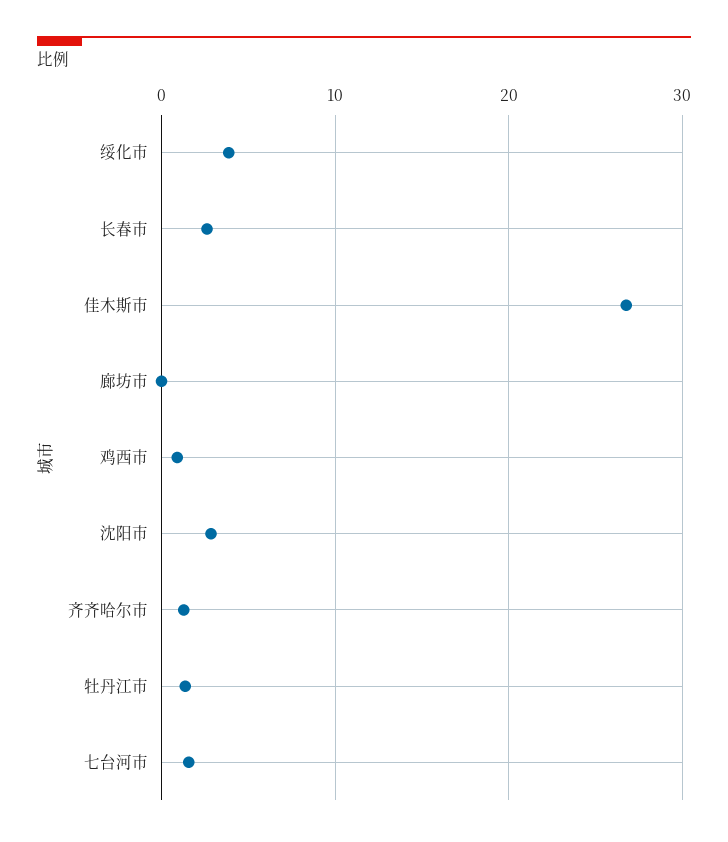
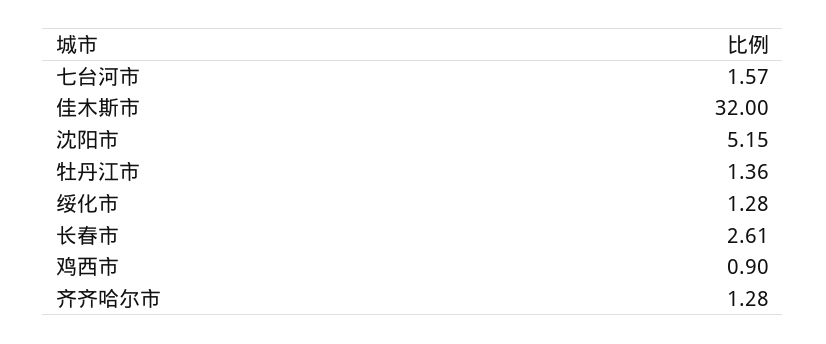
绥化市: 4 -> 1.28
佳木斯市: 27 -> 32
廊坊市: 0 -> none
沈阳市: 3 -> 5.15

